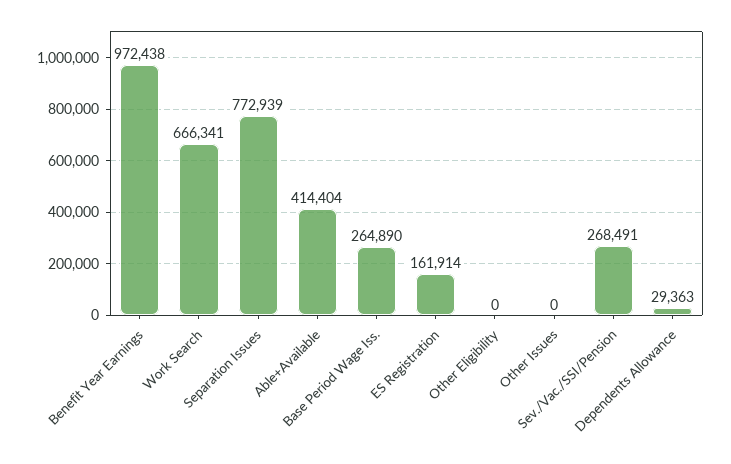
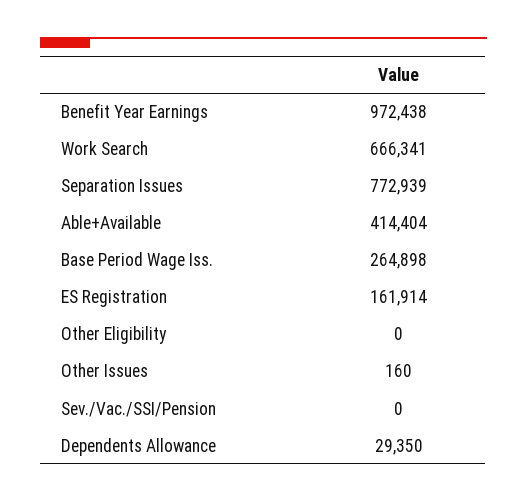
Base Period Wage Iss.: 264890 -> 264898
Other Issues: 0 -> 160
Sev./Vac./SSI/Pension: 268491 -> 0
Dependents Allowance: 29363 -> 29350

